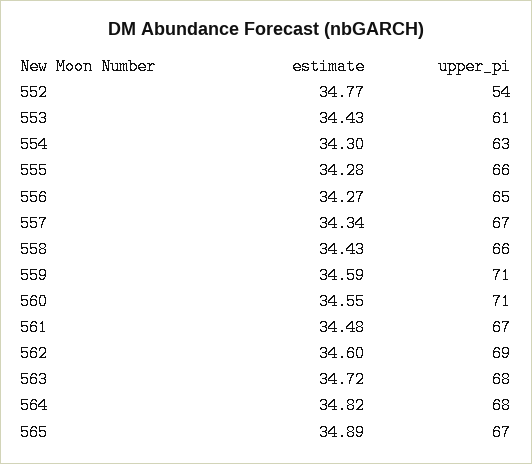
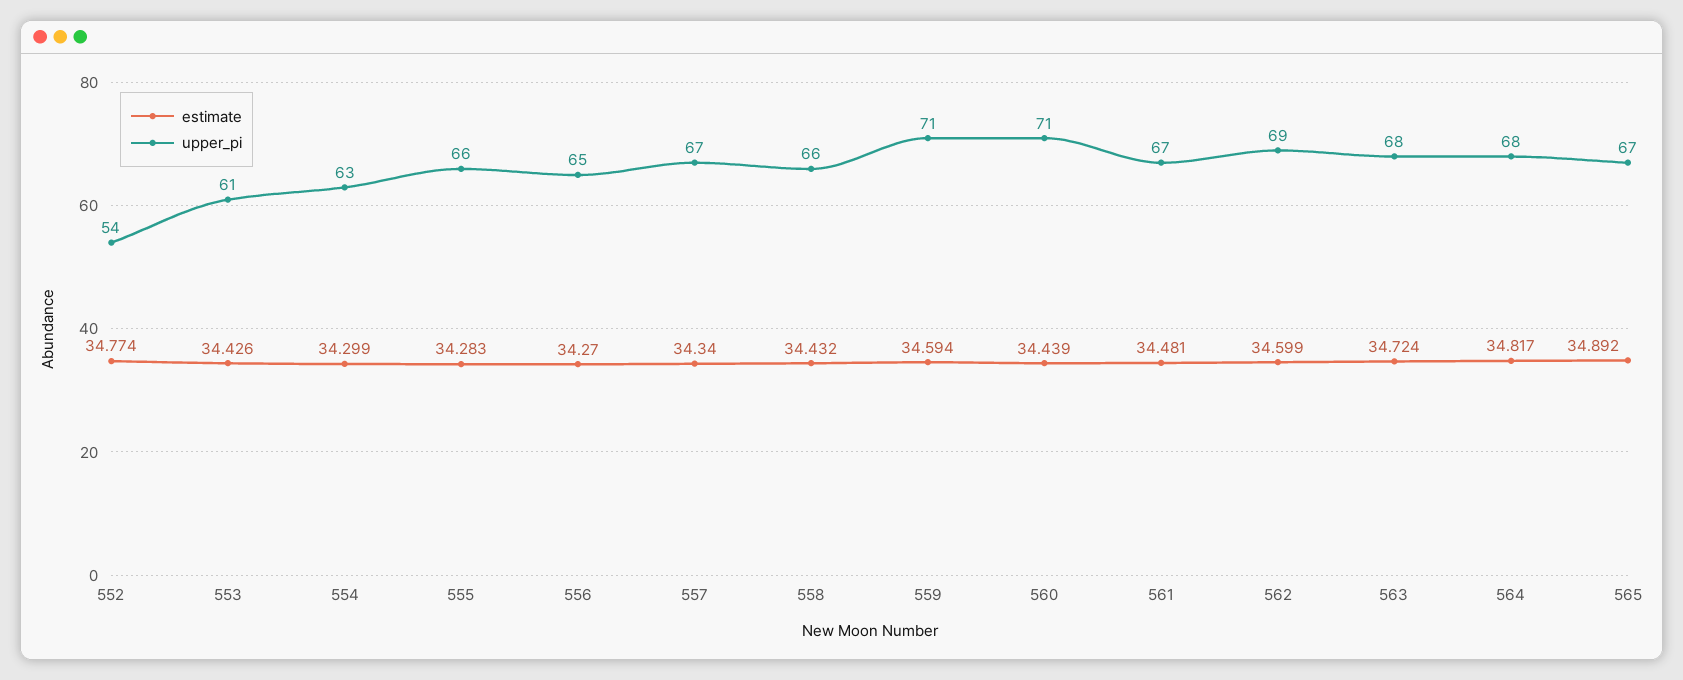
estimate, 560: 34.55 -> 34.439

